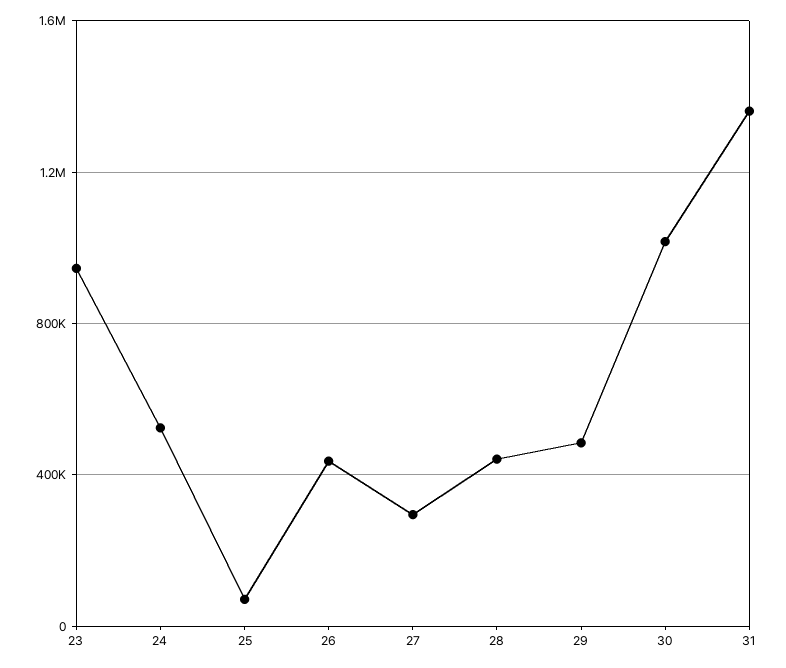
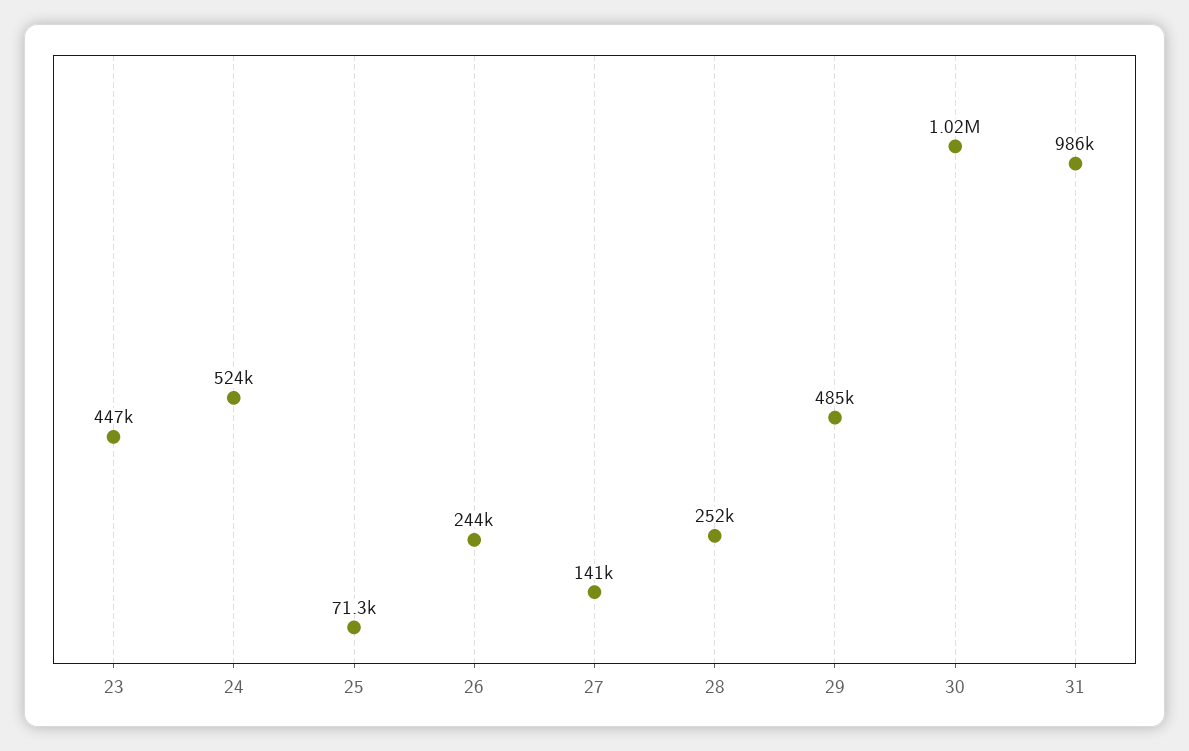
23: 950000 -> 447000
26: 450000 -> 244000
27: 300000 -> 141000
28: 450000 -> 252000
31: 1350000 -> 986000

